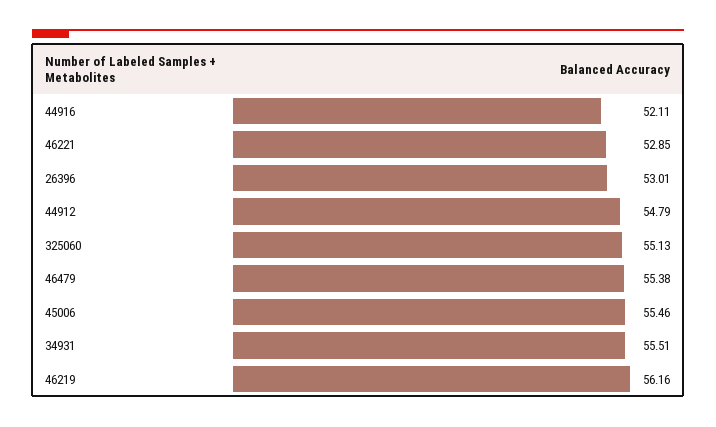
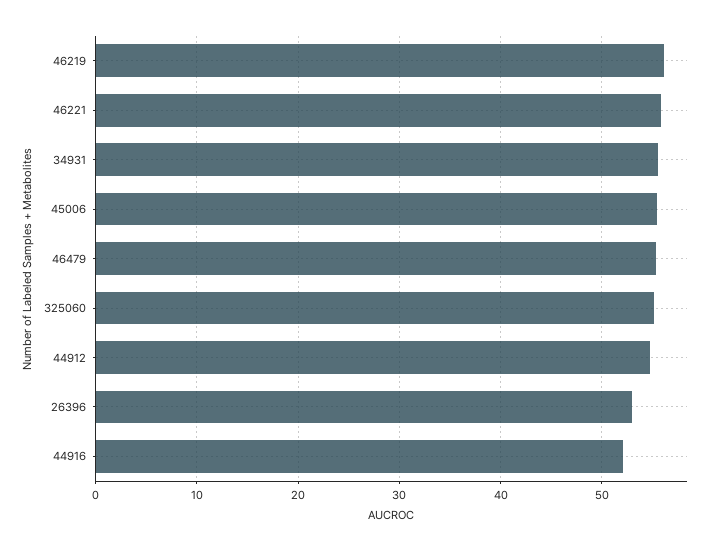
46221: 52.85 -> 56

